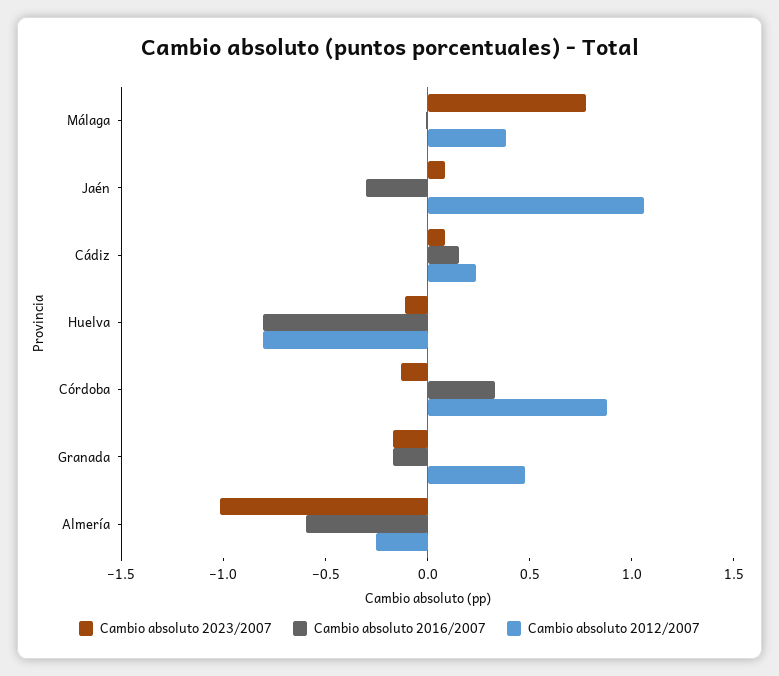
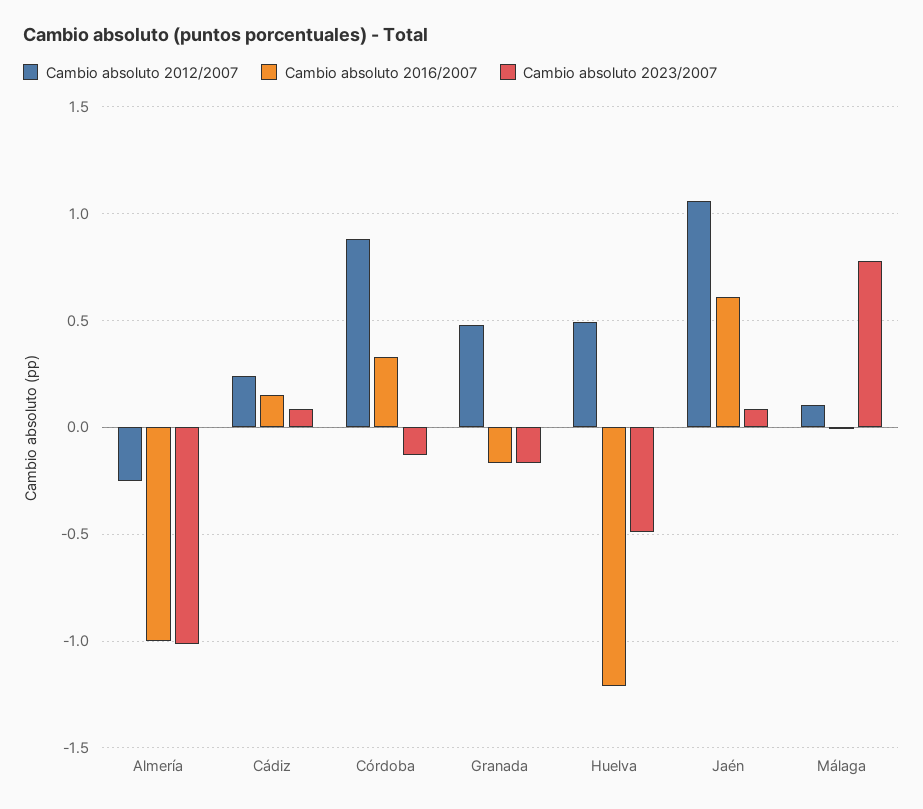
Cambio absoluto 2012/2007, Málaga: 0.4 -> 0.1
Cambio absoluto 2016/2007, Jaén: -0.3 -> 0.6
Cambio absoluto 2023/2007, Huelva: -0.1 -> -0.5
Cambio absoluto 2016/2007, Huelva: -0.8 -> -1.2
Cambio absoluto 2012/2007, Huelva: -0.8 -> 0.5
Cambio absoluto 2016/2007, Almería: -0.6 -> -1

